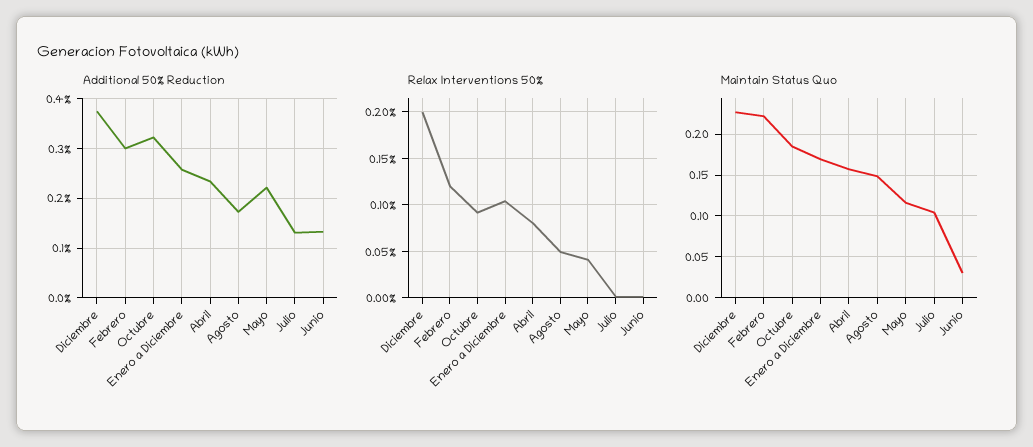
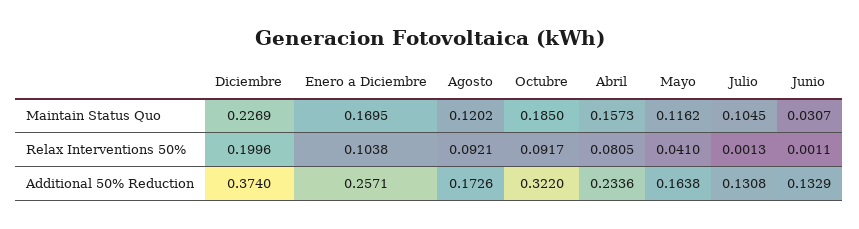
Additional 50% Reduction, Febrero: 0.3 -> none
Additional 50% Reduction, Mayo: 0.22 -> 0.1638
Relax Interventions 50%, Febrero: 0.12 -> none
Relax Interventions 50%, Agosto: 0.05 -> 0.0921
Maintain Status Quo, Febrero: 0.22 -> none
Maintain Status Quo, Agosto: 0.15 -> 0.1202

